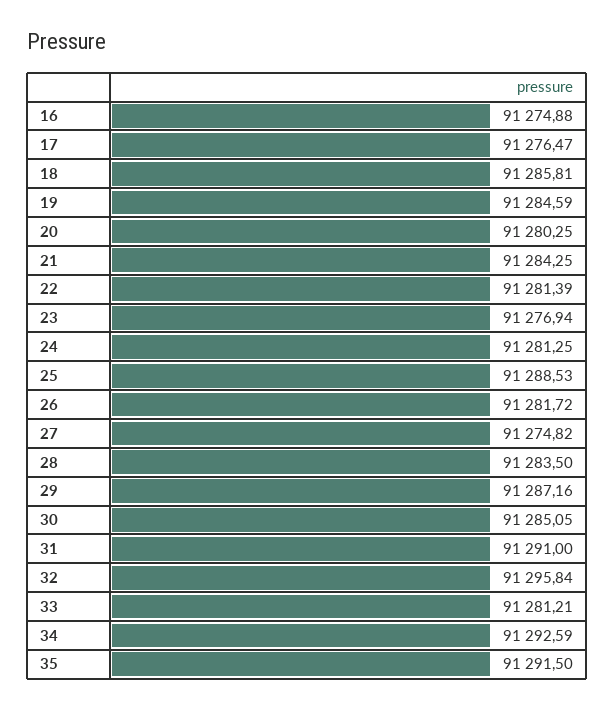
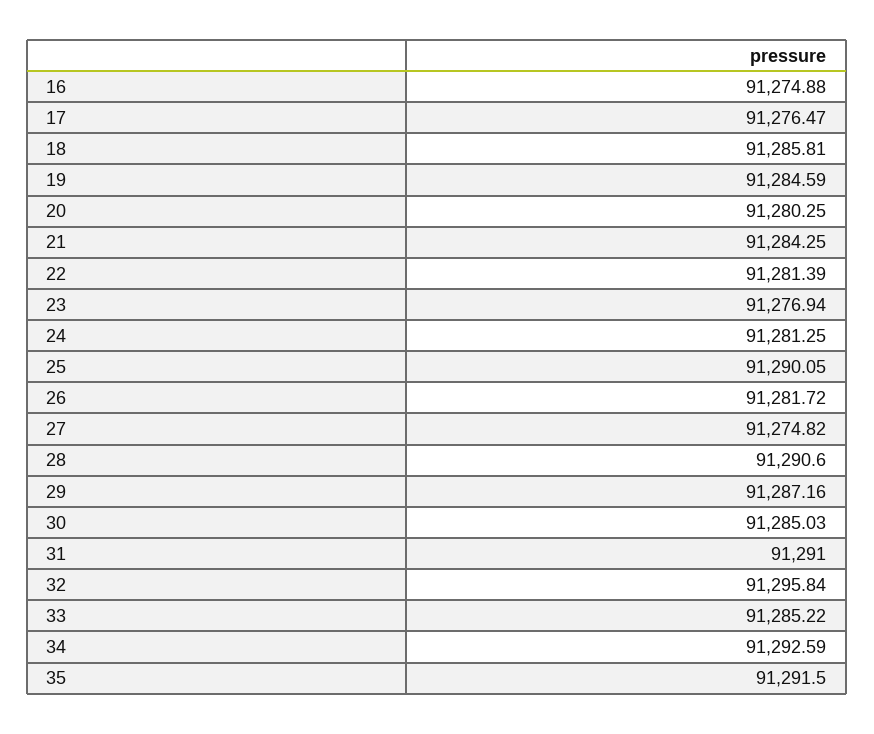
25: 91288.53 -> 91290.05
28: 91283.5 -> 91290.6
30: 91285.05 -> 91285.03
33: 91281.21 -> 91285.22

